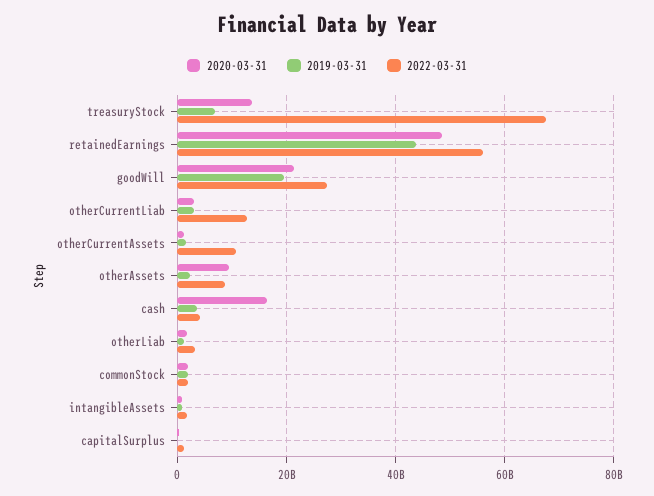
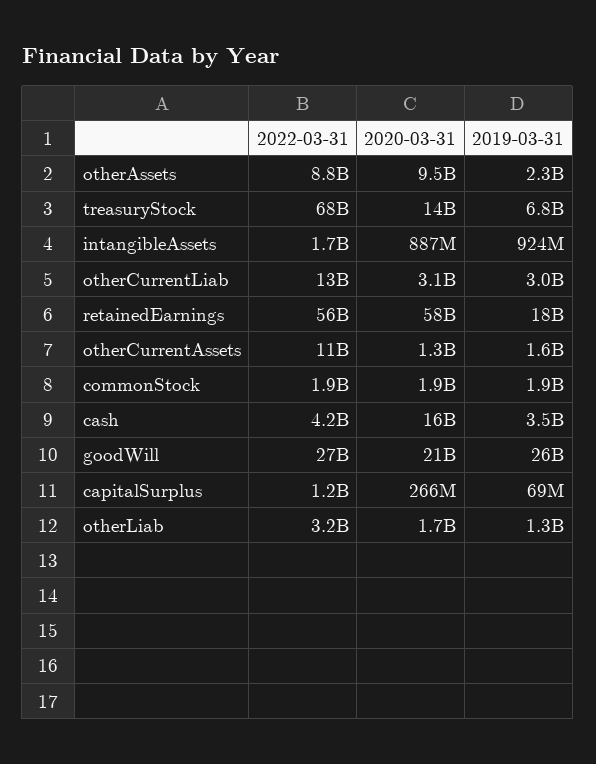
2020-03-31, retainedEarnings: 48000000000 -> 58000000000
2019-03-31, retainedEarnings: 44000000000 -> 18000000000
2019-03-31, goodWill: 20000000000 -> 26000000000

